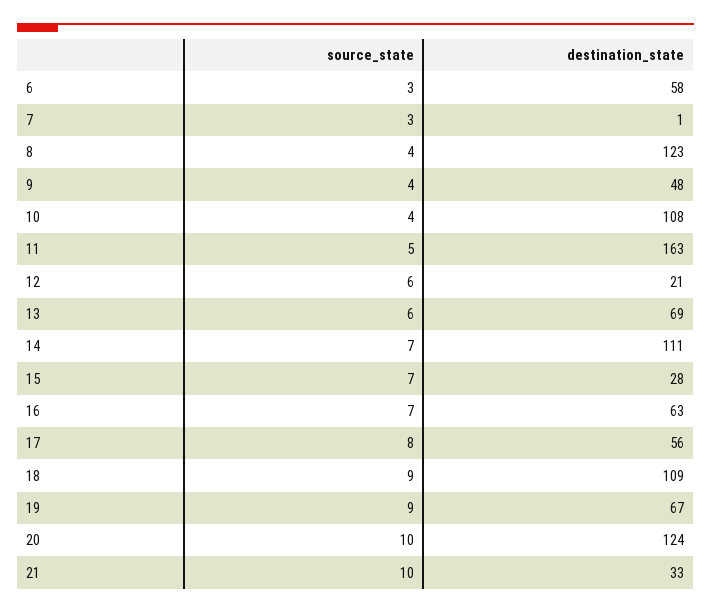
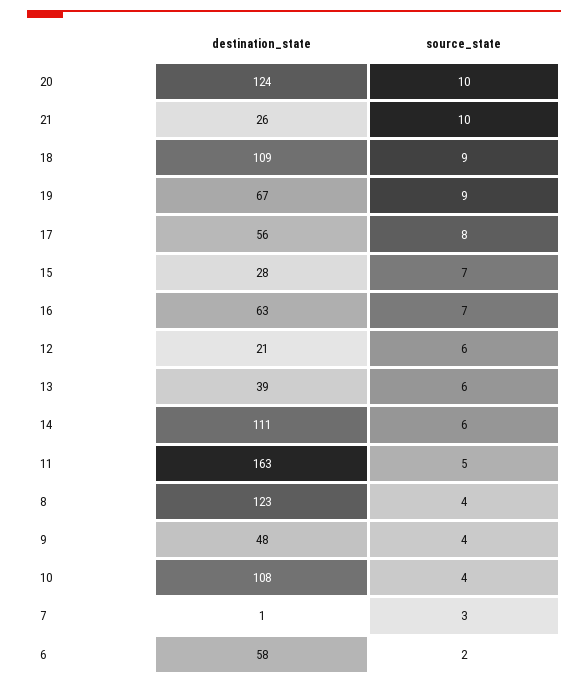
source_state, 6: 3 -> 2
destination_state, 13: 69 -> 39
source_state, 14: 7 -> 6
destination_state, 21: 33 -> 26

